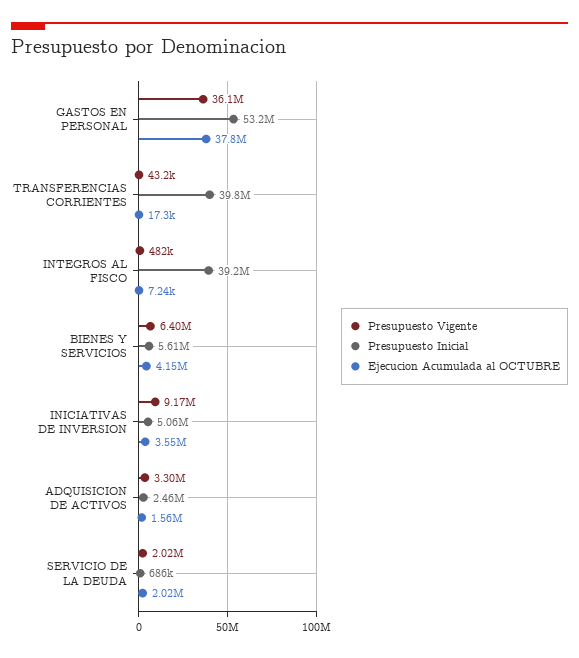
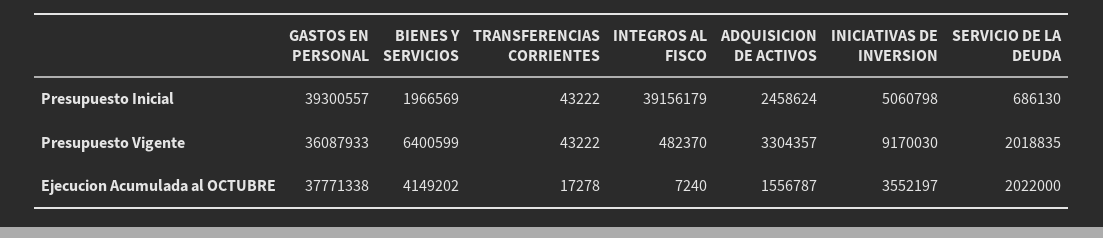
Presupuesto Inicial, GASTOS EN PERSONAL: 53200000 -> 39300557
Presupuesto Inicial, TRANSFERENCIAS CORRIENTES: 39800000 -> 43222
Presupuesto Inicial, BIENES Y SERVICIOS: 5610000 -> 1966569

